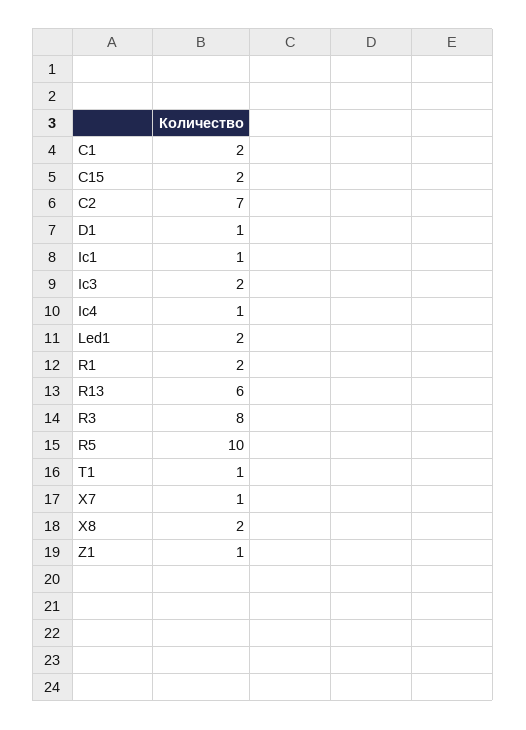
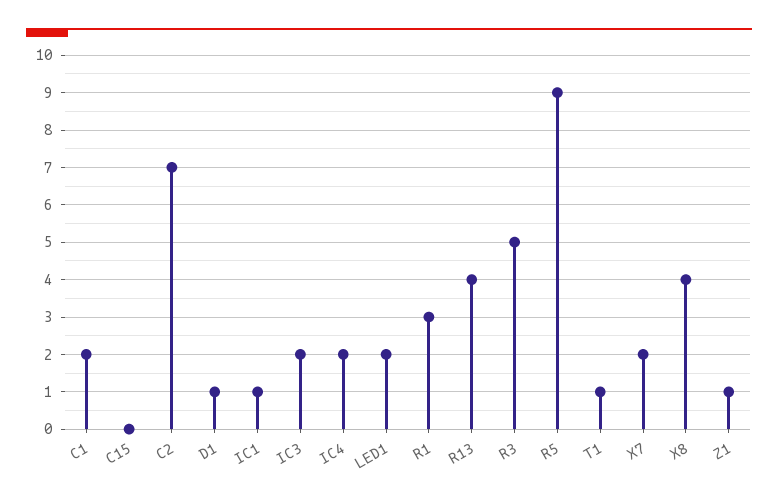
C15: 2 -> 0
Ic4: 1 -> 2
R1: 2 -> 3
R13: 6 -> 4
R3: 8 -> 5
R5: 10 -> 9
X7: 1 -> 2
X8: 2 -> 4

